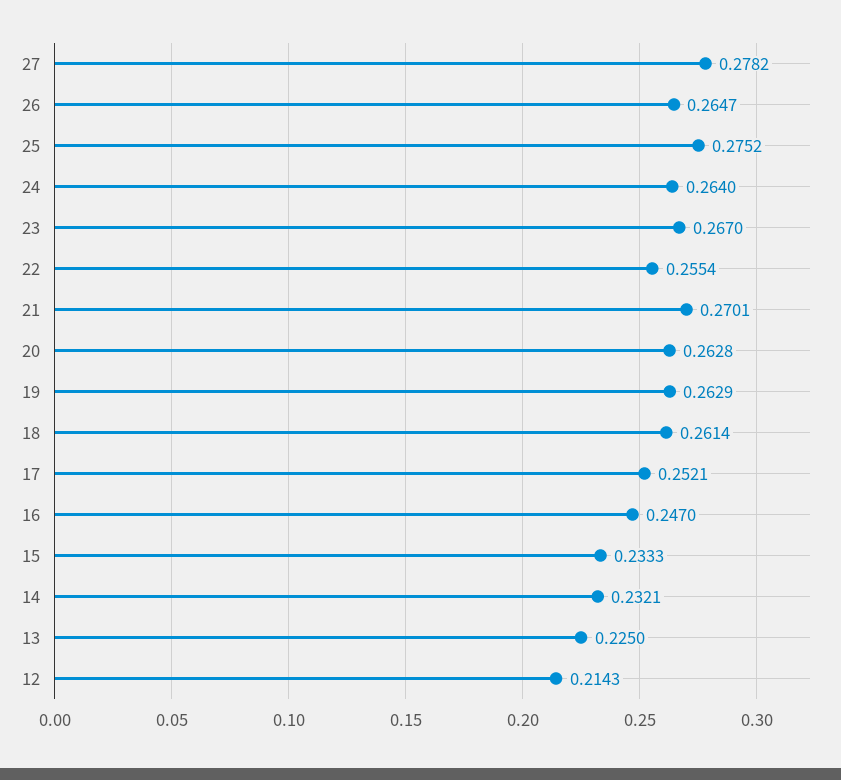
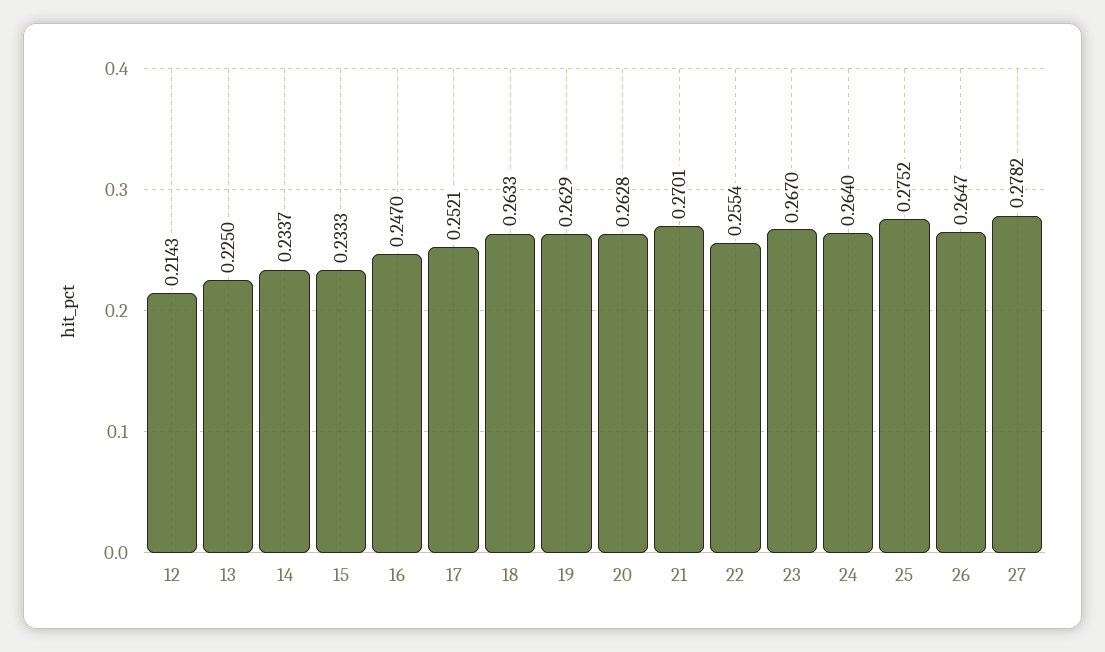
18: 0.2614 -> 0.2633
14: 0.2321 -> 0.2337

